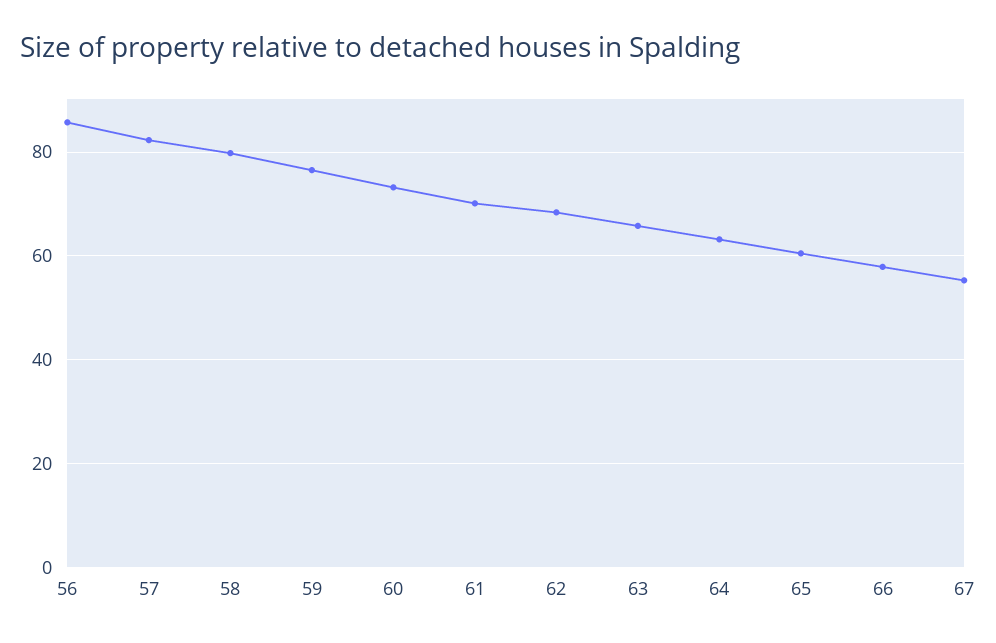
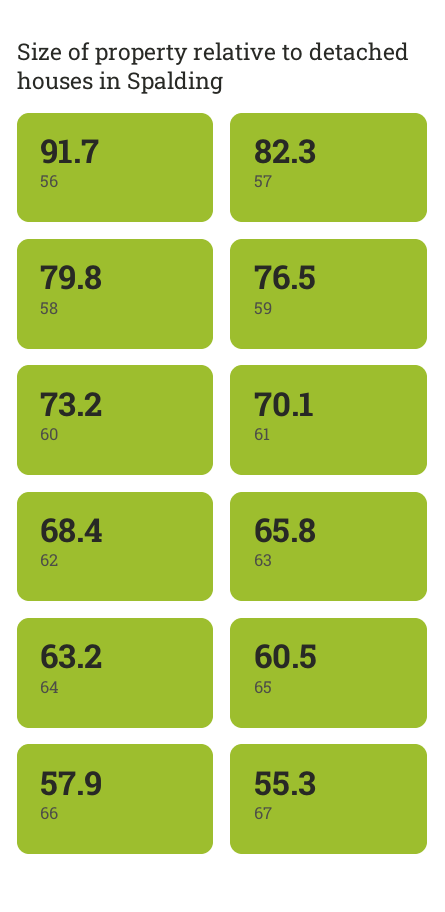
56: 86 -> 91.7

